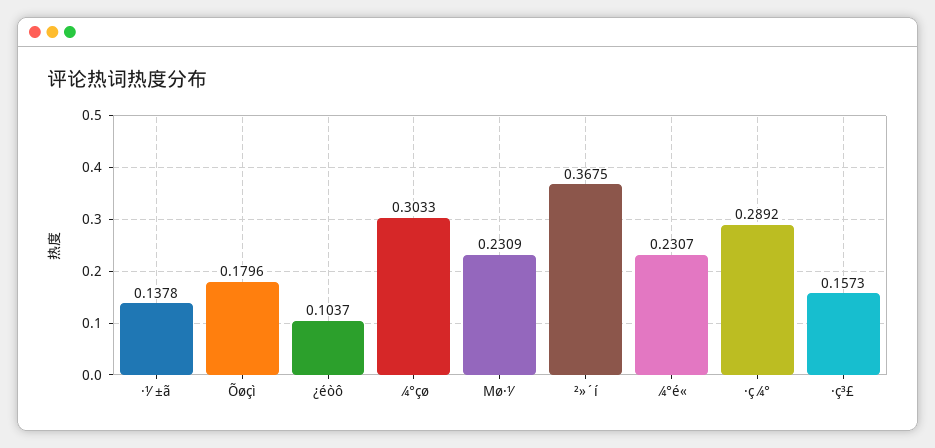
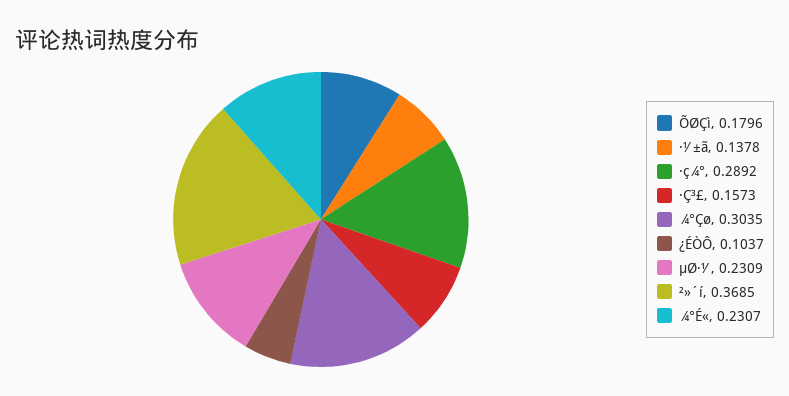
¾°çø: 0.3033 -> 0.3035
²»´í: 0.3675 -> 0.3685

